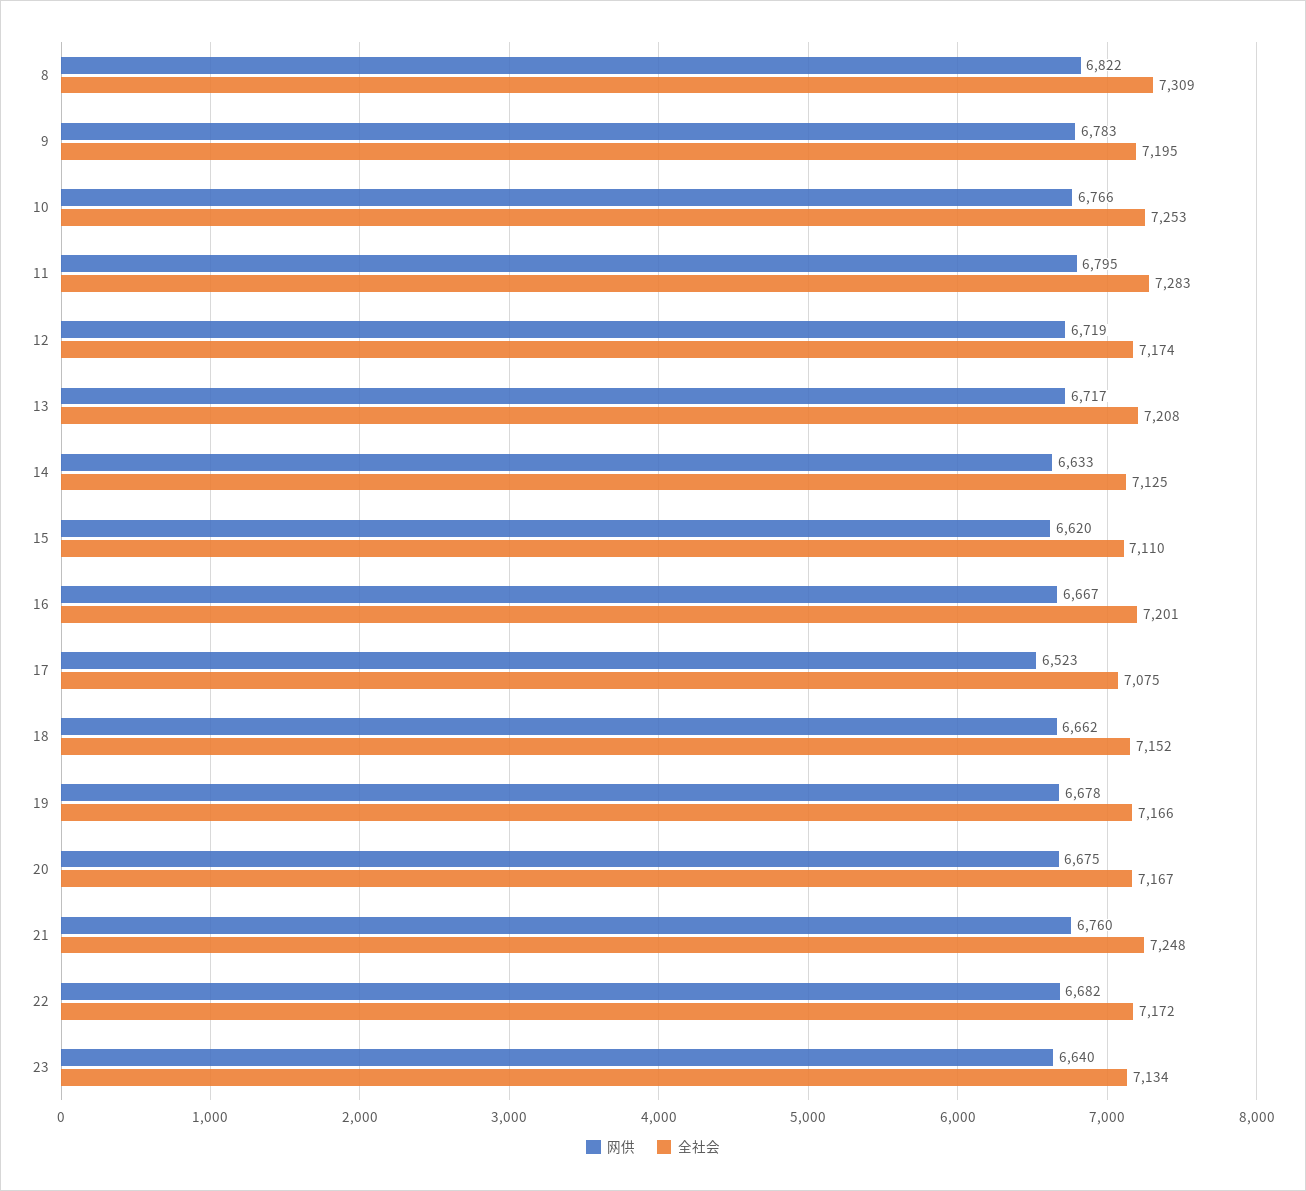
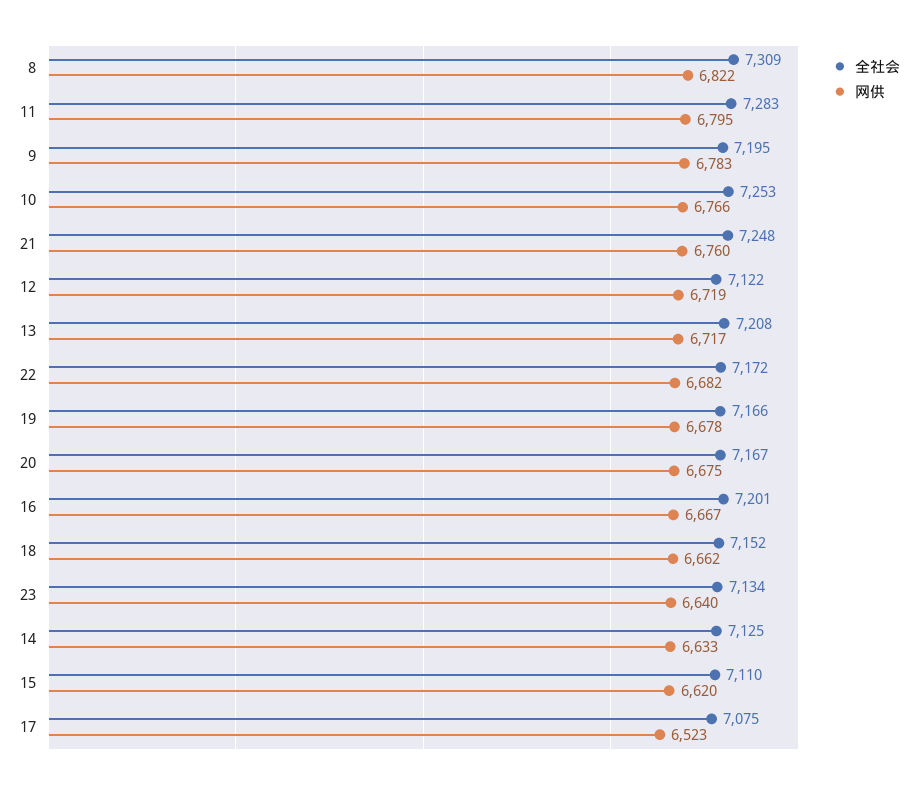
全社会, 12: 7174 -> 7122

